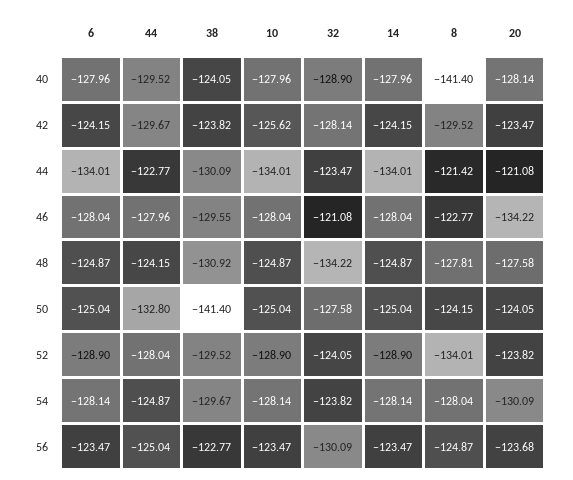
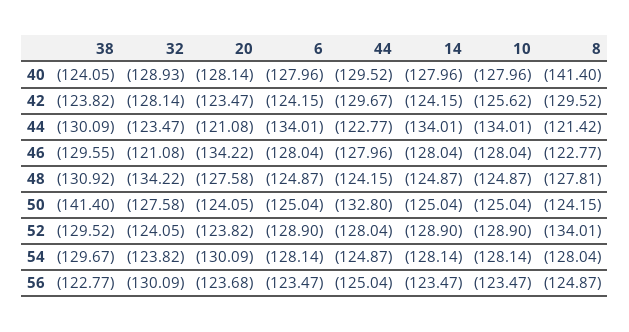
32, 40: -128.9 -> -128.93

